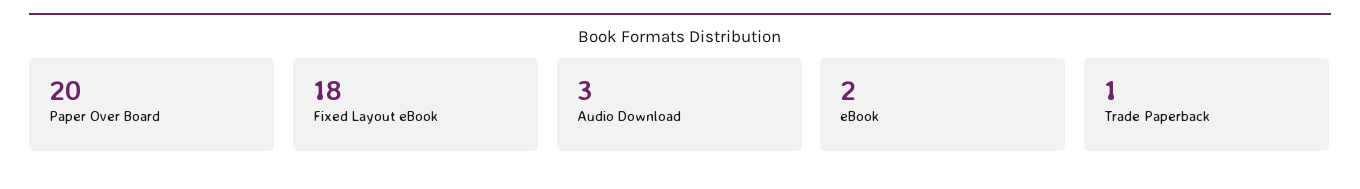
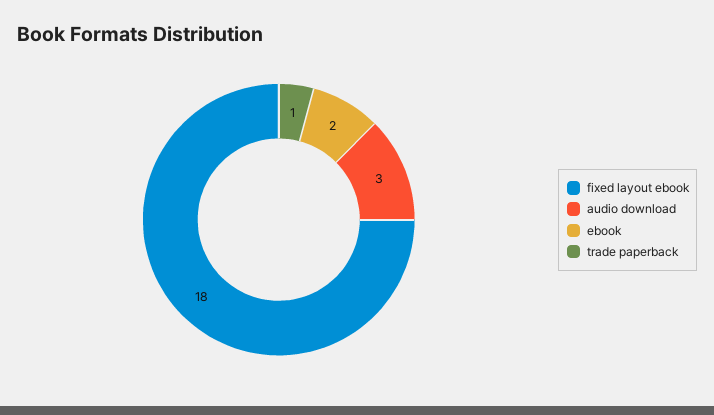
Paper Over Board: 20 -> none

